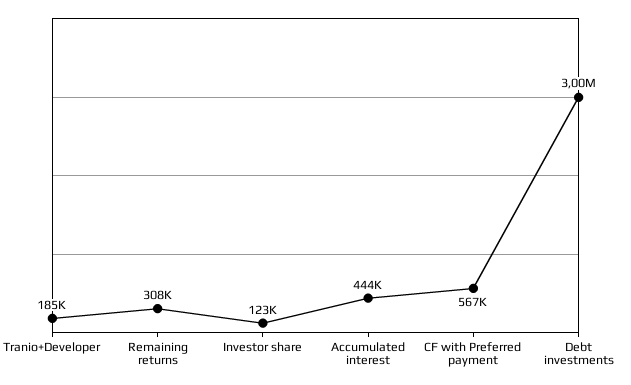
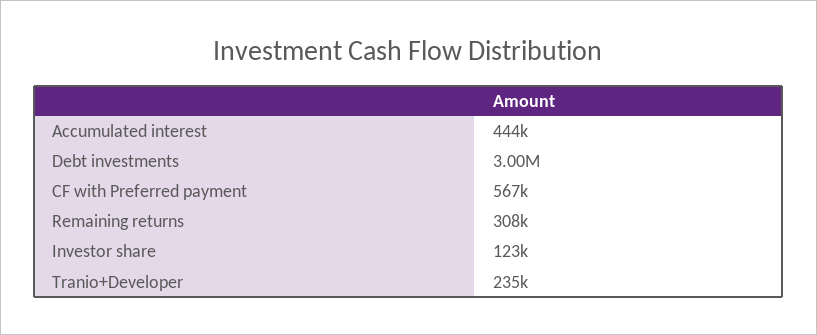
Tranio+Developer: 185000 -> 235000

